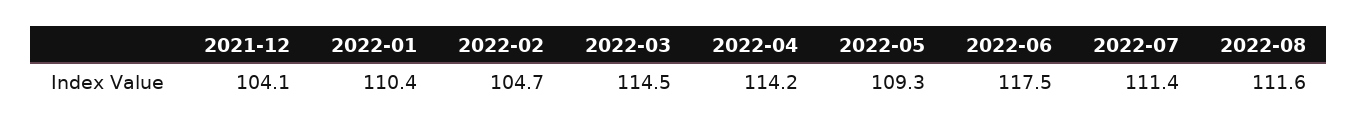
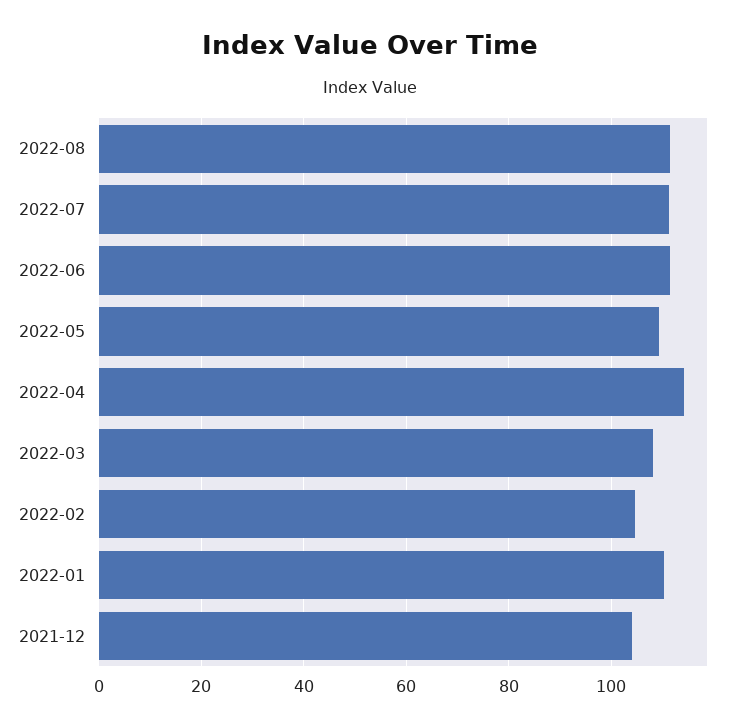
2022-03: 114.5 -> 108
2022-06: 117.5 -> 112

